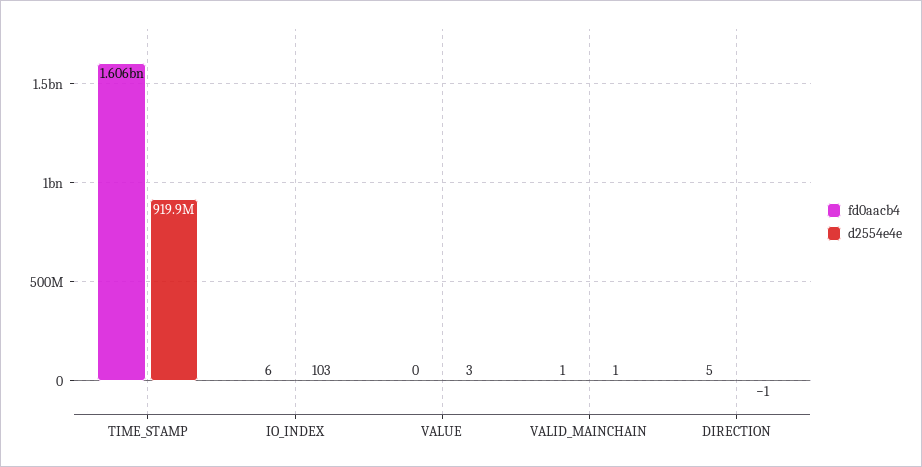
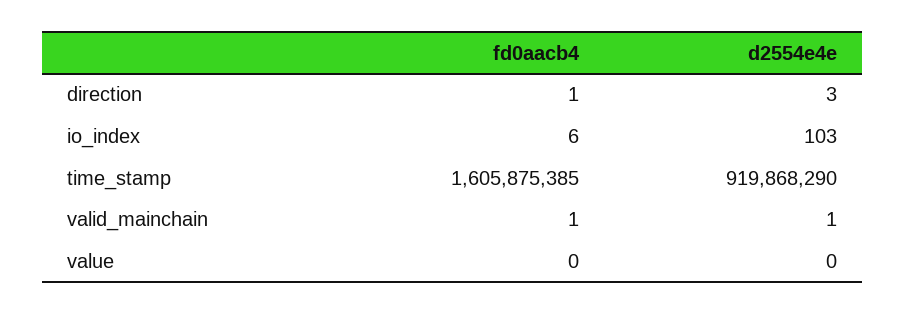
d2554e4e, VALUE: 3 -> 0
fd0aacb4, DIRECTION: 5 -> 1
d2554e4e, DIRECTION: -1 -> 3

